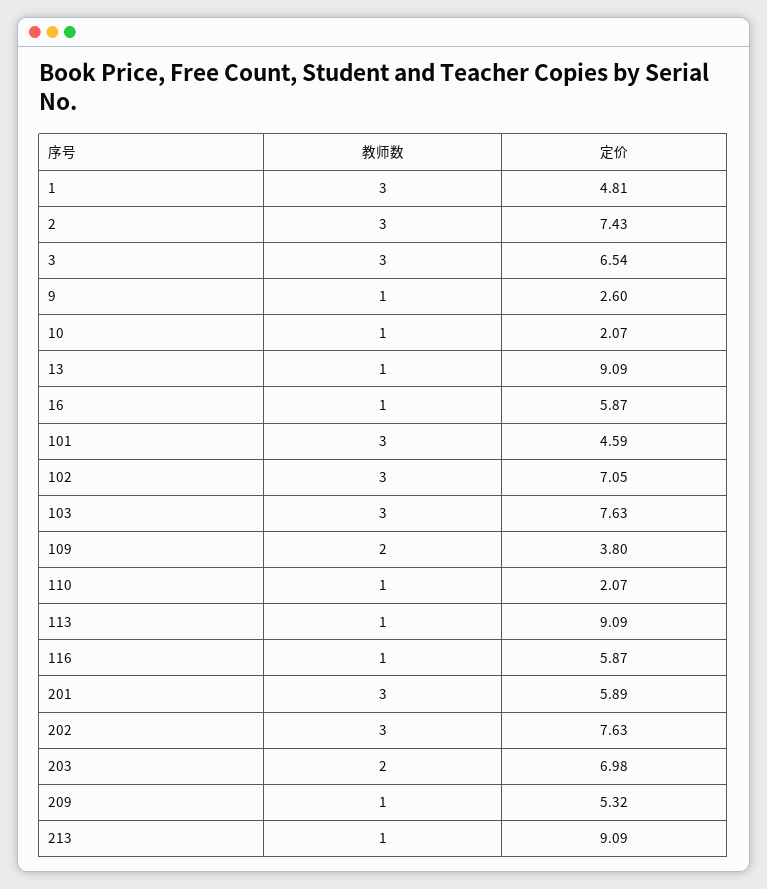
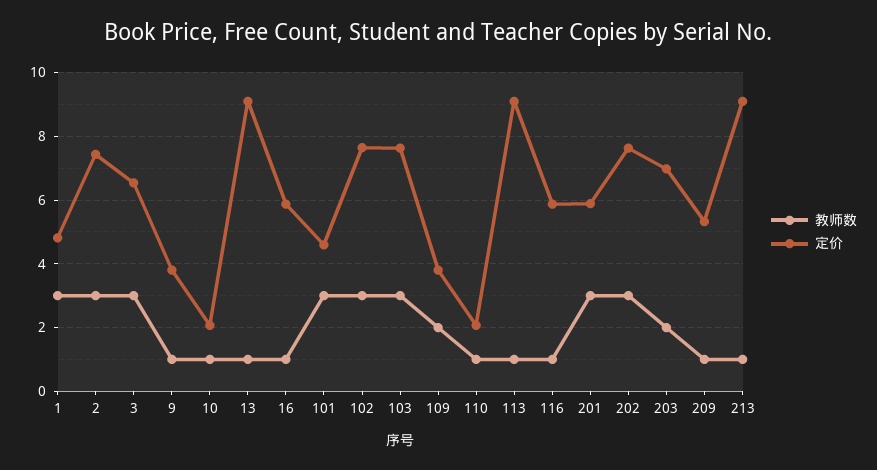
定价, 9: 2.6 -> 3.8
定价, 102: 7.05 -> 7.6

